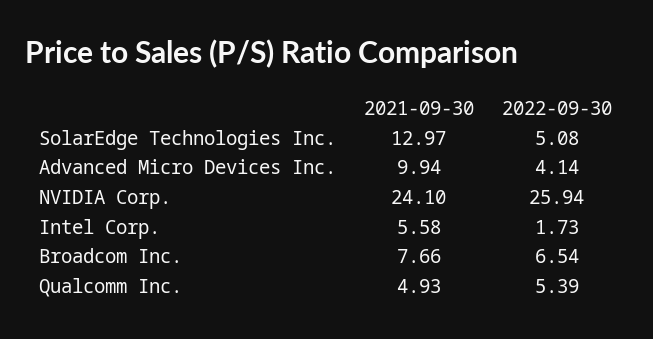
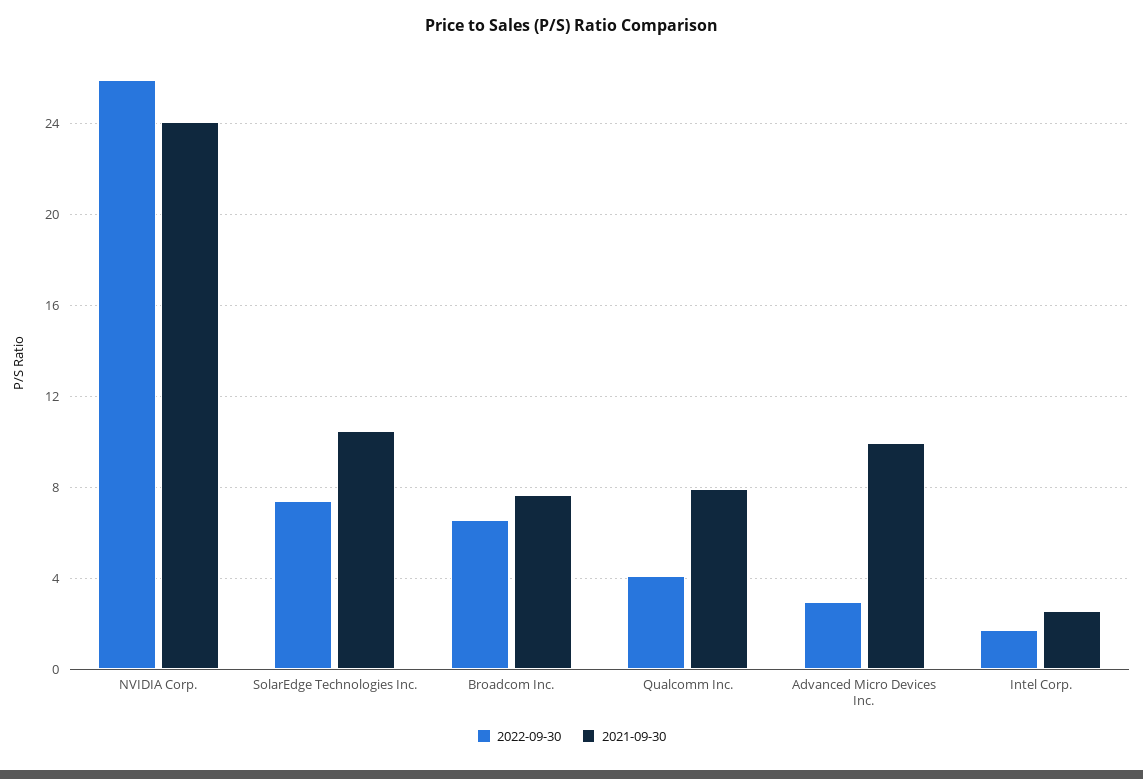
2021-09-30, SolarEdge Technologies Inc.: 12.97 -> 10.5
2022-09-30, SolarEdge Technologies Inc.: 5.08 -> 7.5
2022-09-30, Advanced Micro Devices Inc.: 4.14 -> 3
2021-09-30, Intel Corp.: 5.58 -> 2.5
2021-09-30, Qualcomm Inc.: 4.93 -> 8
2022-09-30, Qualcomm Inc.: 5.39 -> 4

